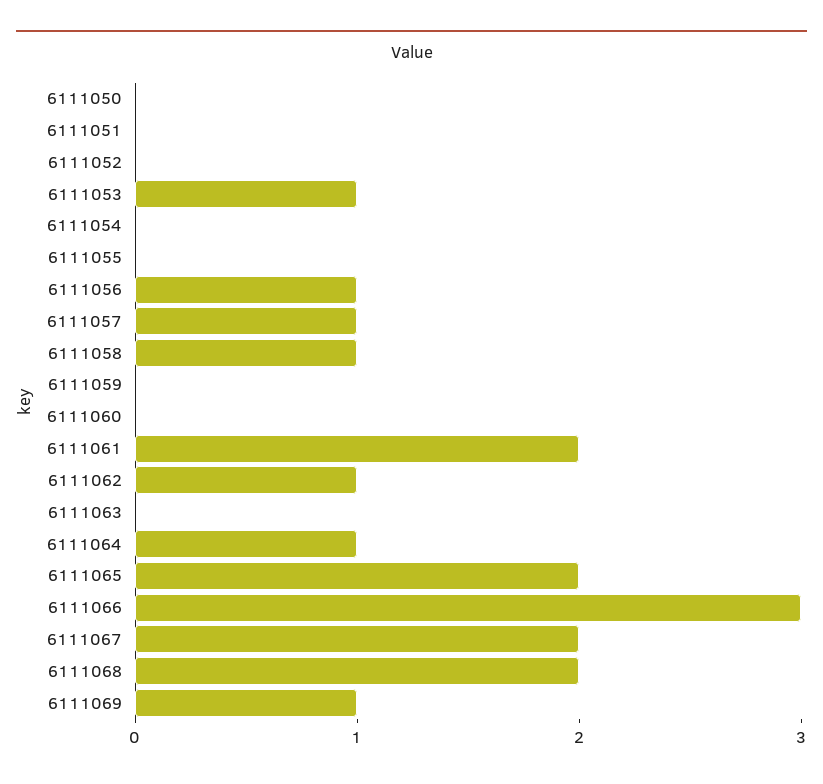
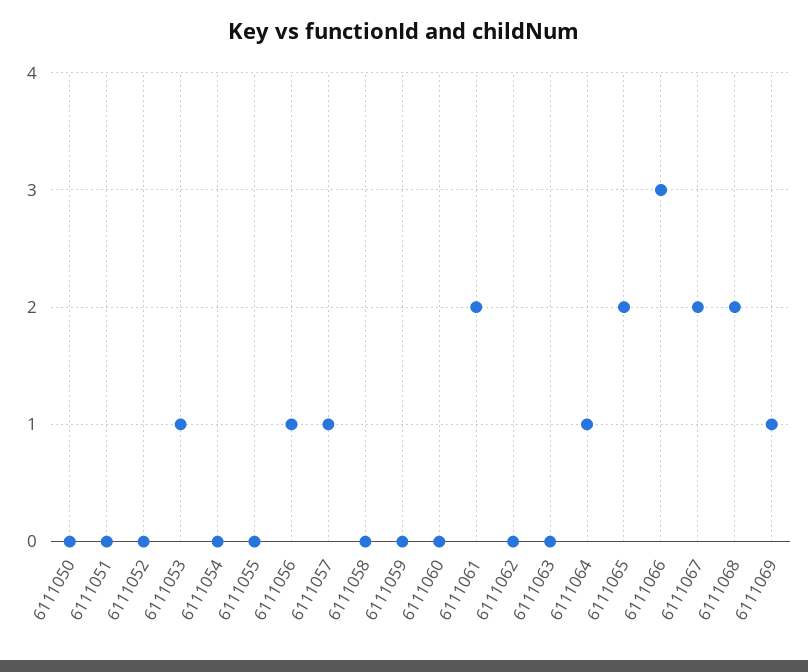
6111058: 1 -> 0
6111062: 1 -> 0

